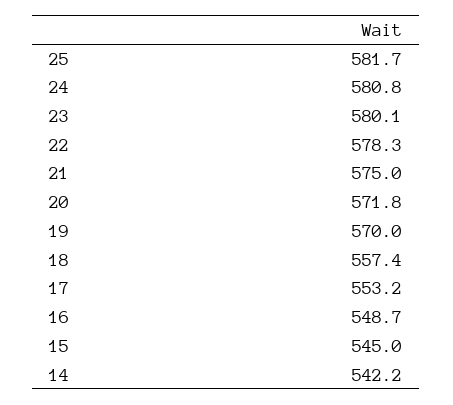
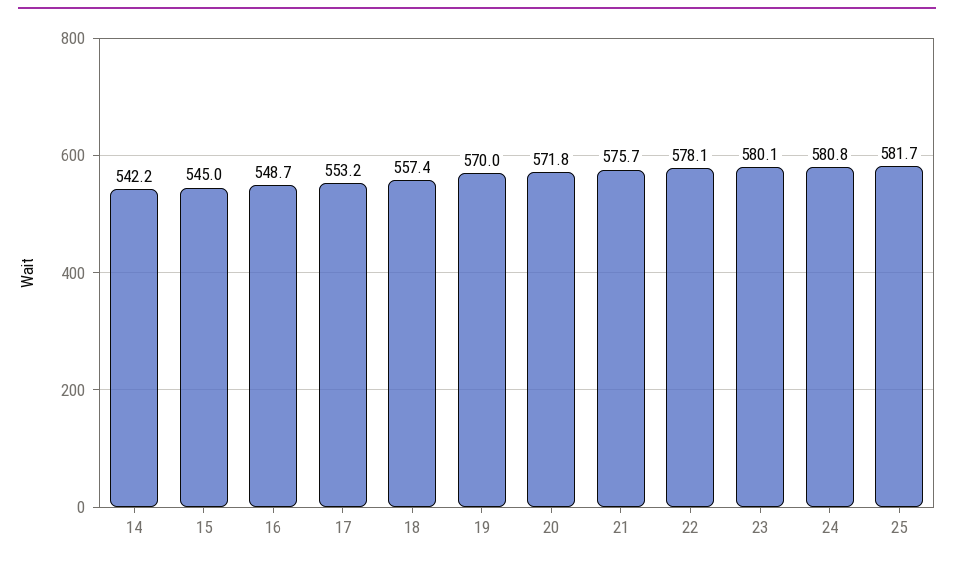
22: 578.3 -> 578.1
21: 575 -> 575.7

